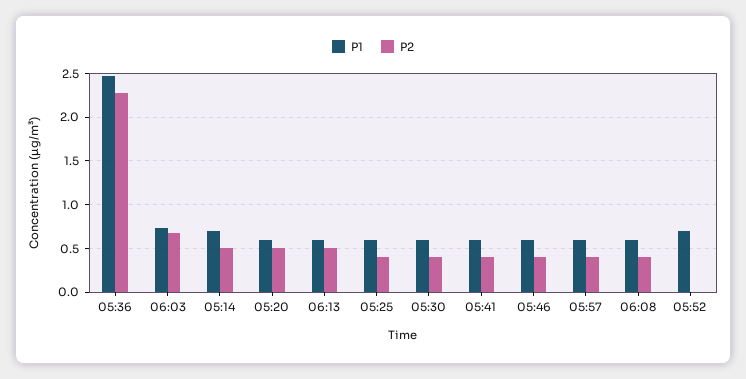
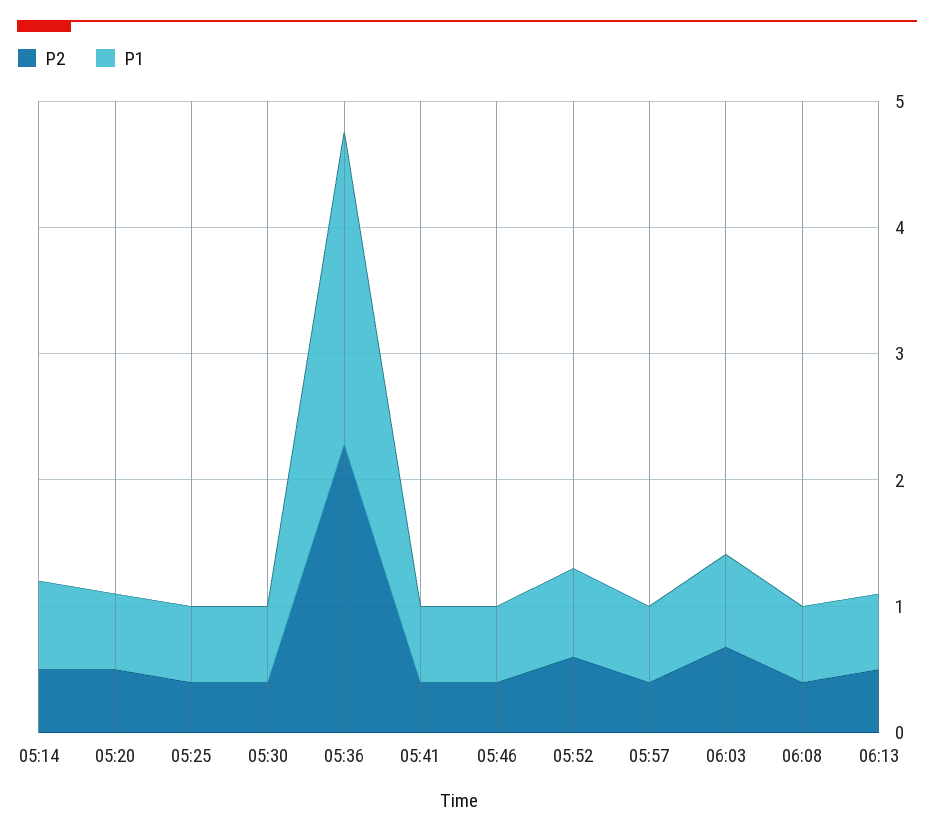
P2, 05:52: 0 -> 0.6

